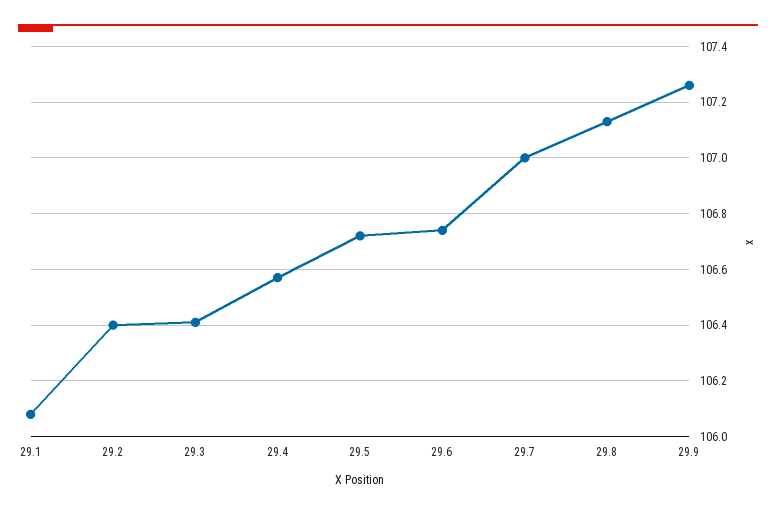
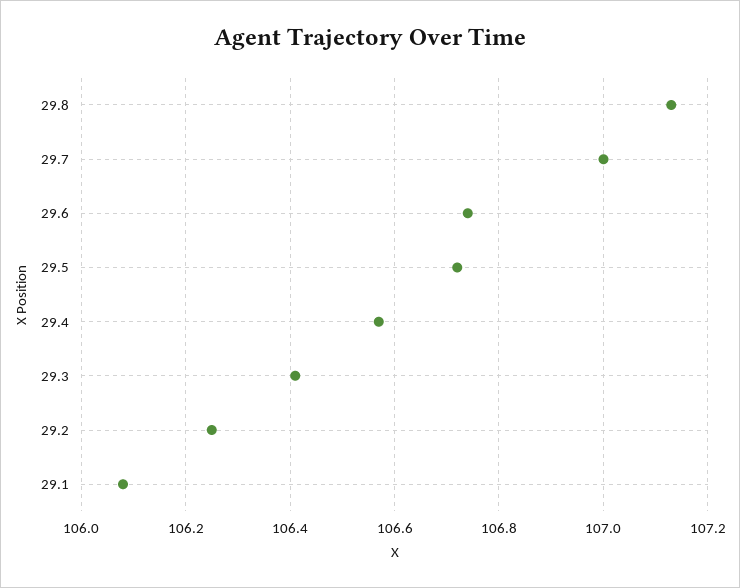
29.2: 106.4 -> 106.25
29.9: 107.25 -> none

